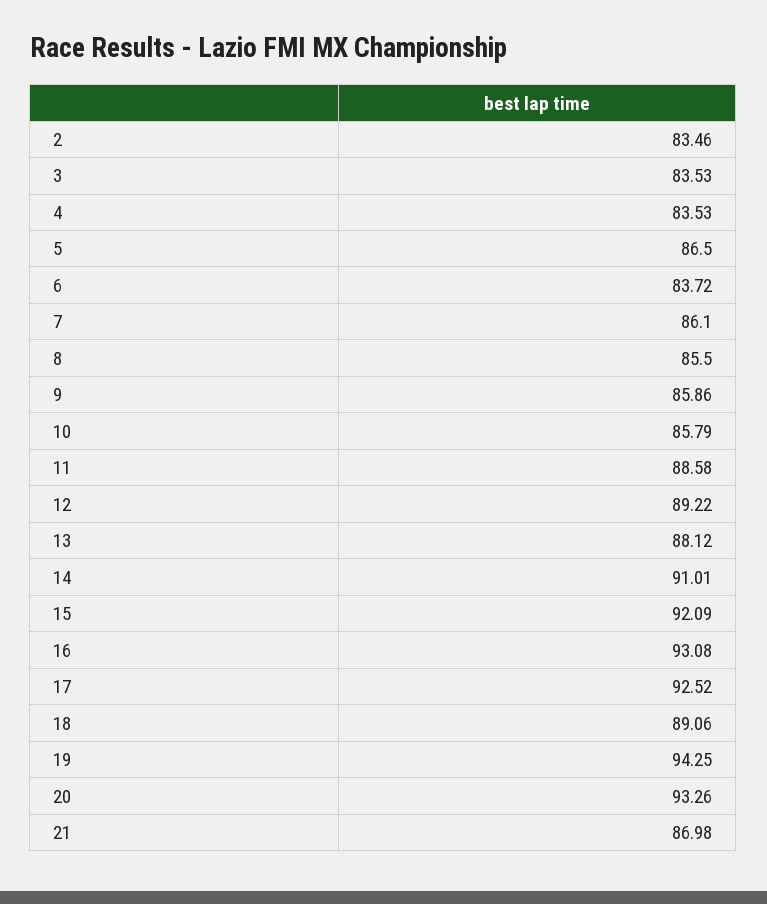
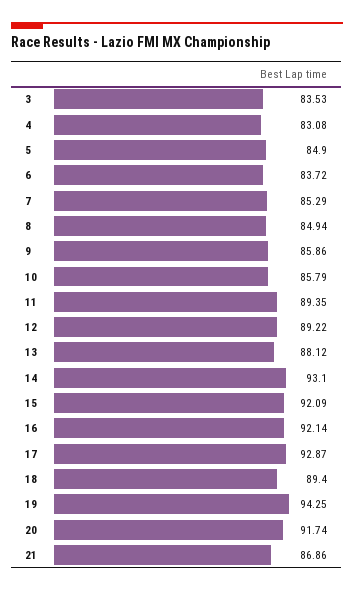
2: 83.46 -> none
4: 83.53 -> 83.08
5: 86.5 -> 84.9
7: 86.1 -> 85.29
8: 85.5 -> 84.94
11: 88.58 -> 89.35
14: 91.01 -> 93.1
16: 93.08 -> 92.14
17: 92.52 -> 92.87
18: 89.06 -> 89.4
20: 93.26 -> 91.74
21: 86.98 -> 86.86

